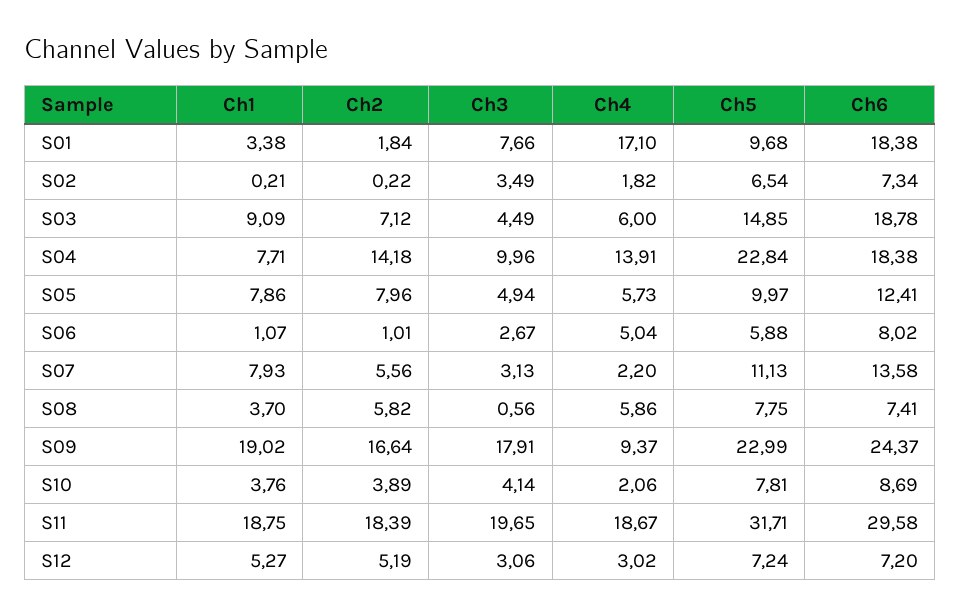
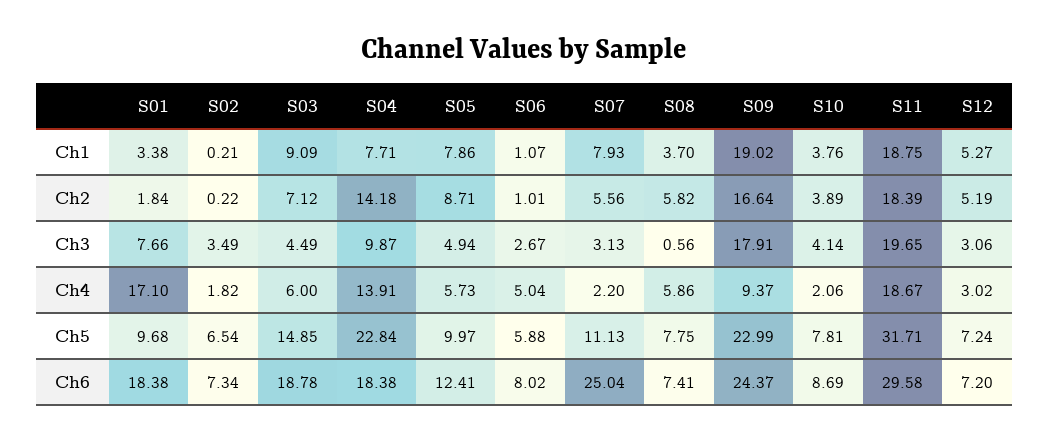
Ch3, S04: 9.96 -> 9.87
Ch2, S05: 7.96 -> 8.71
Ch6, S07: 13.58 -> 25.04

